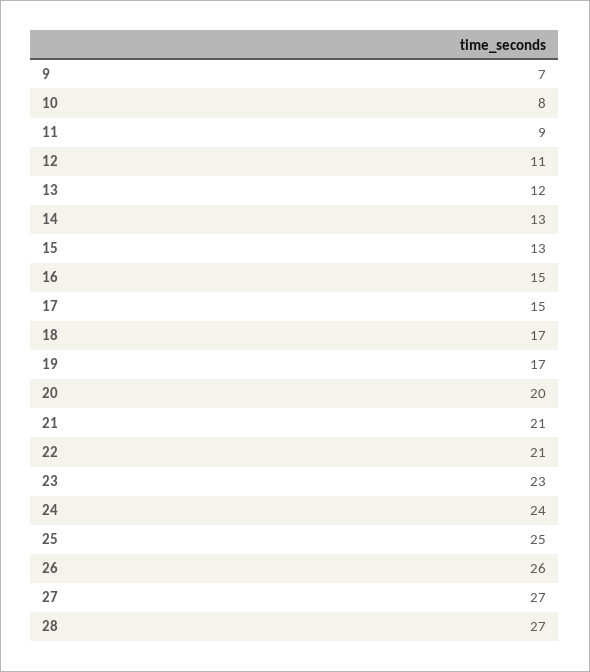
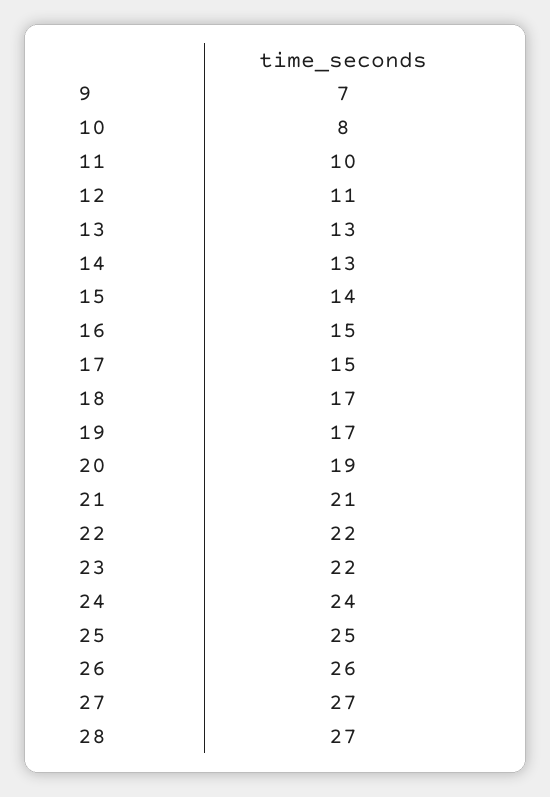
11: 9 -> 10
13: 12 -> 13
15: 13 -> 14
20: 20 -> 19
22: 21 -> 22
23: 23 -> 22

